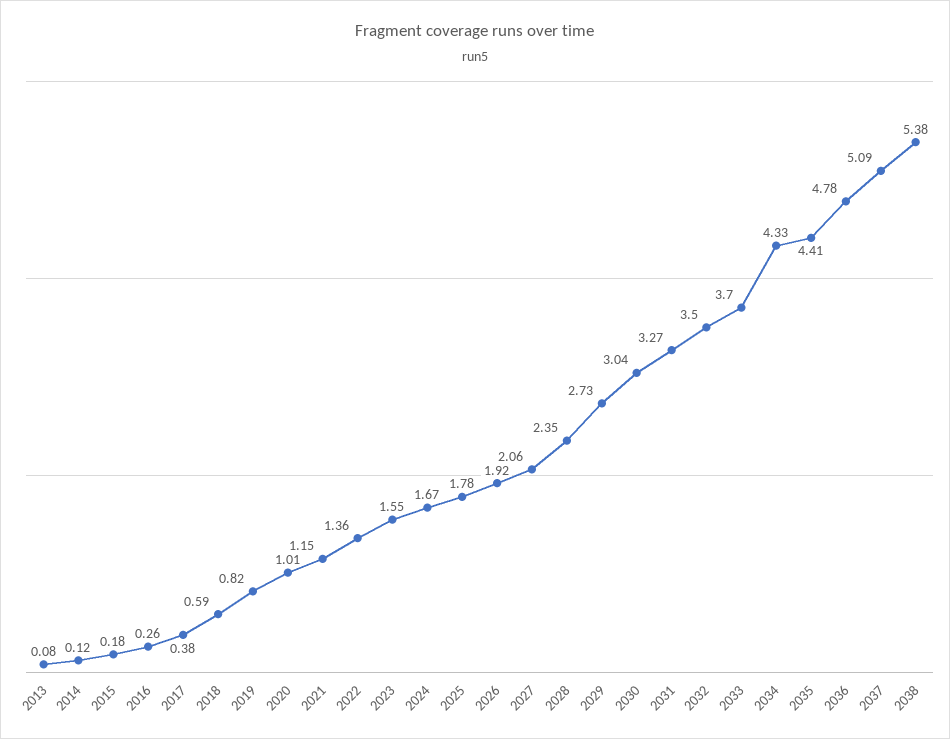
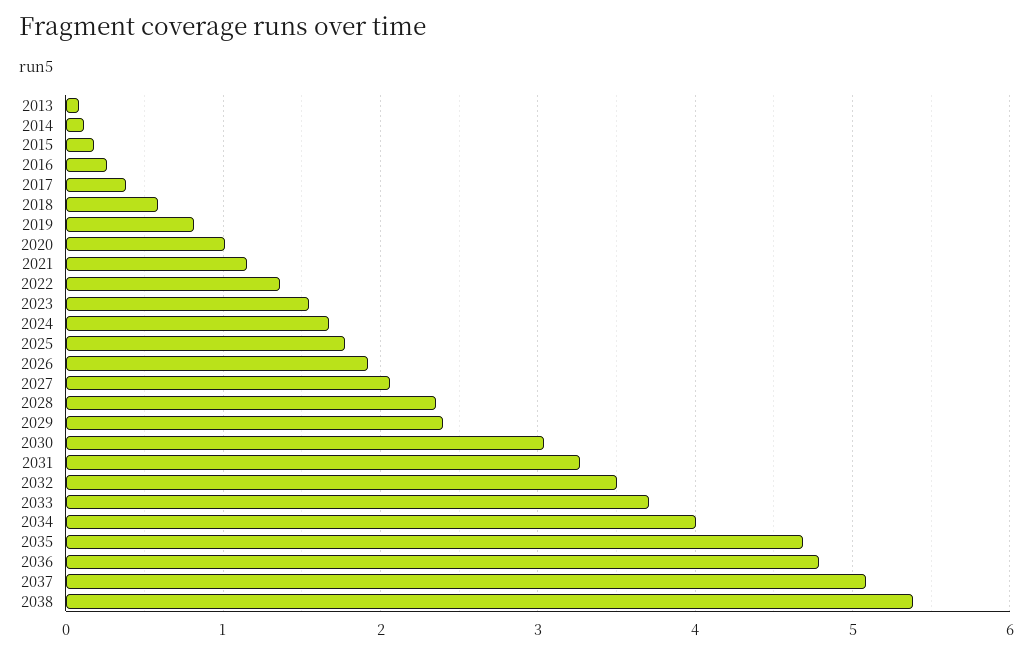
2029: 2.73 -> 2.4
2034: 4.33 -> 4
2035: 4.41 -> 4.7

